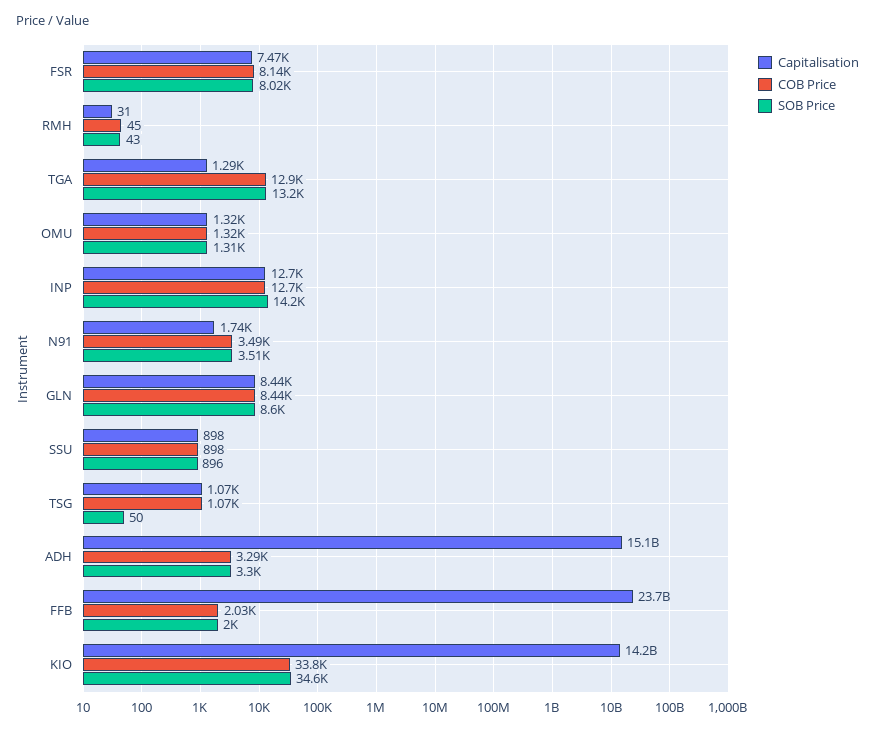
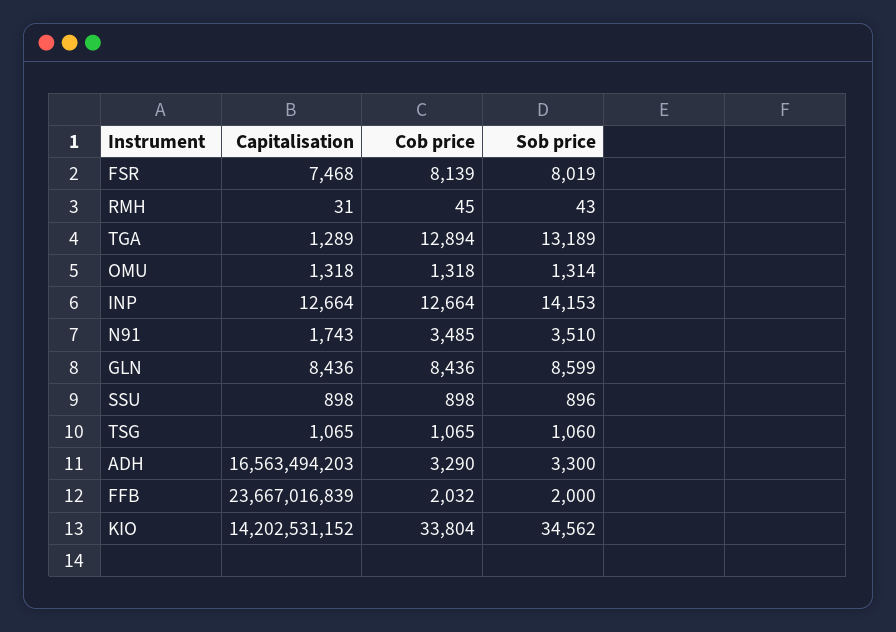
SOB Price, TSG: 50 -> 1060
Capitalisation, ADH: 15100000000 -> 16563494203

